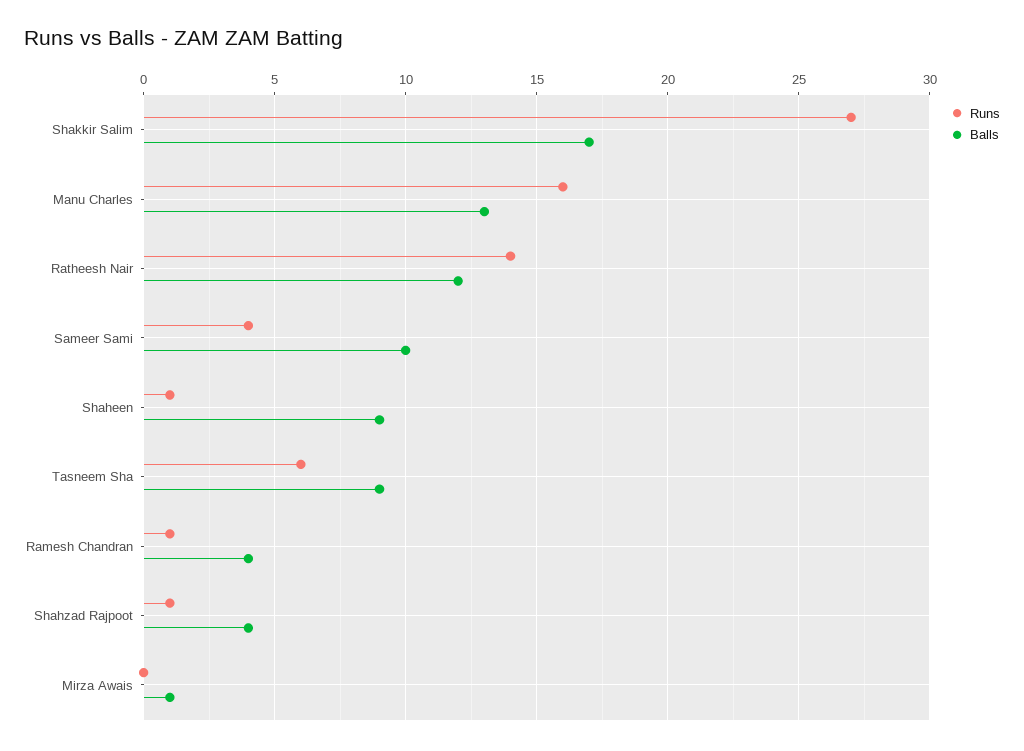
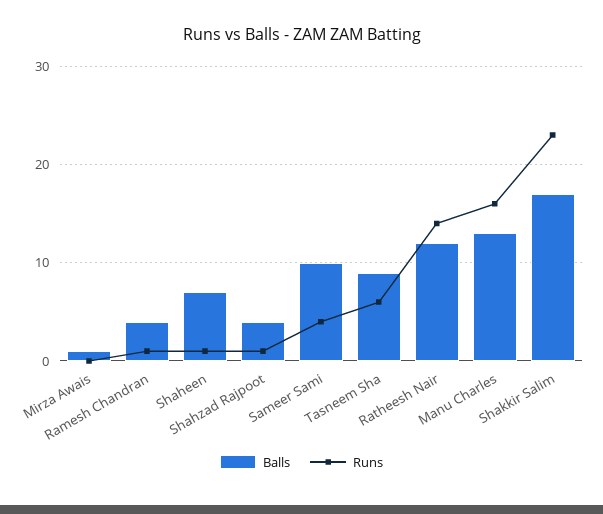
Runs, Shakkir Salim: 27 -> 23
Balls, Shaheen: 9 -> 7

